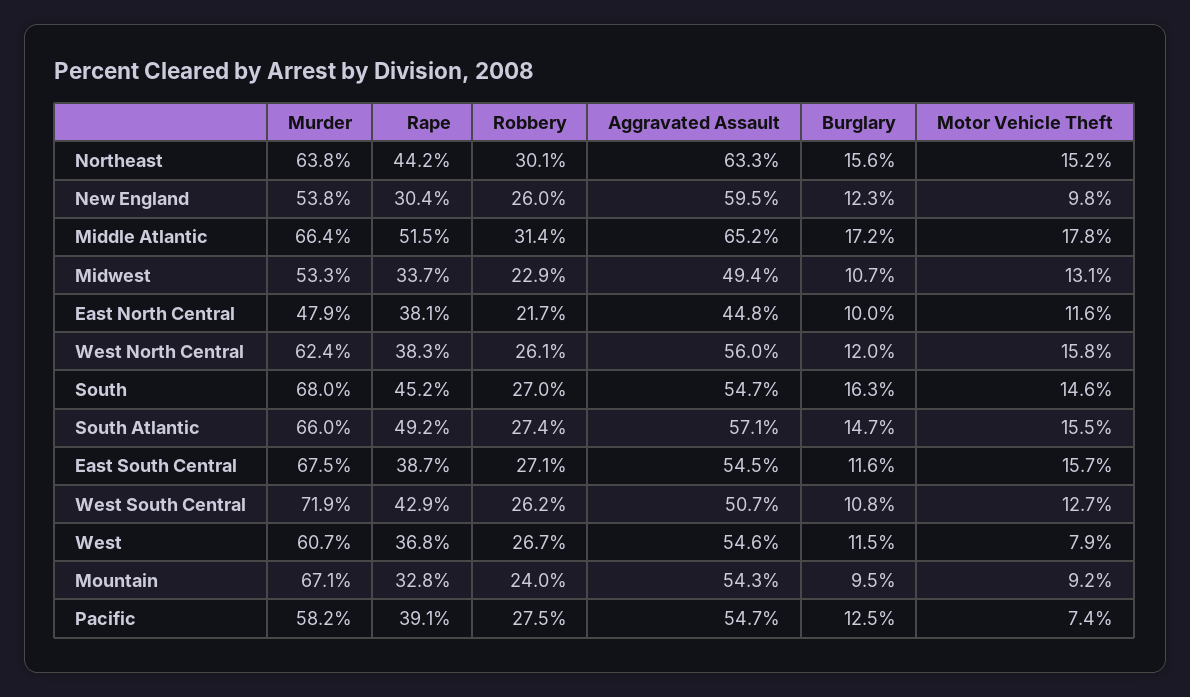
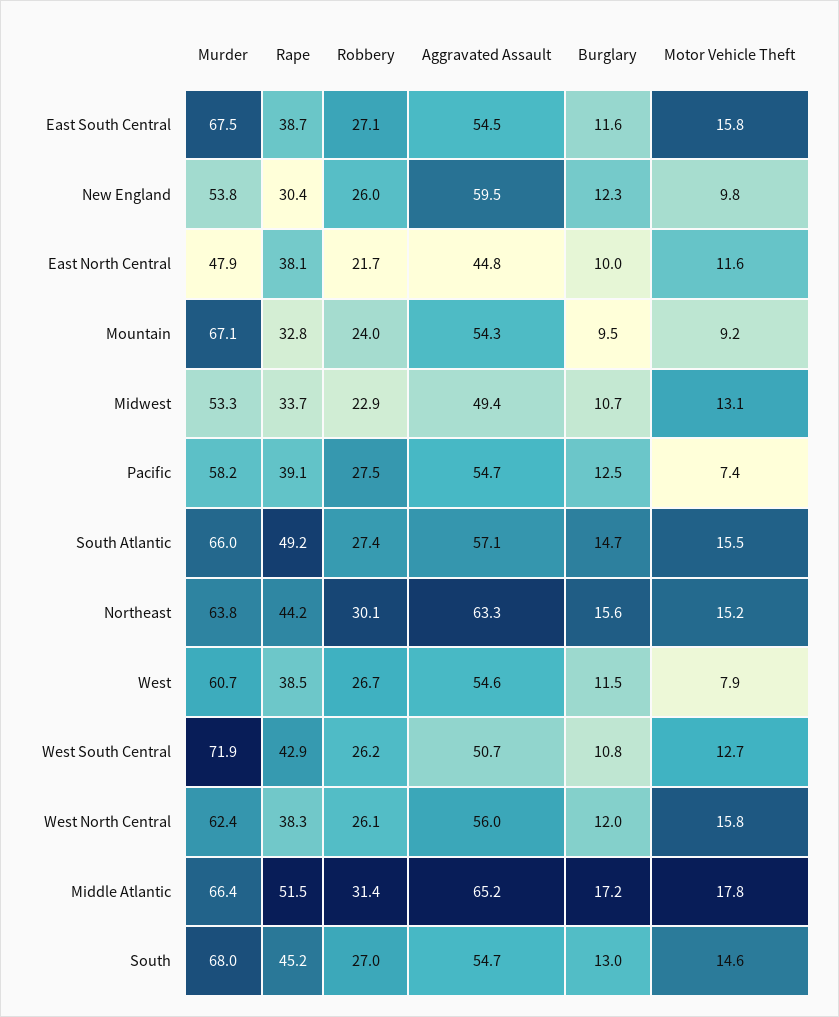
Burglary, South: 16.3 -> 13
Motor Vehicle Theft, East South Central: 15.7 -> 15.8
Rape, West: 36.8 -> 38.5

